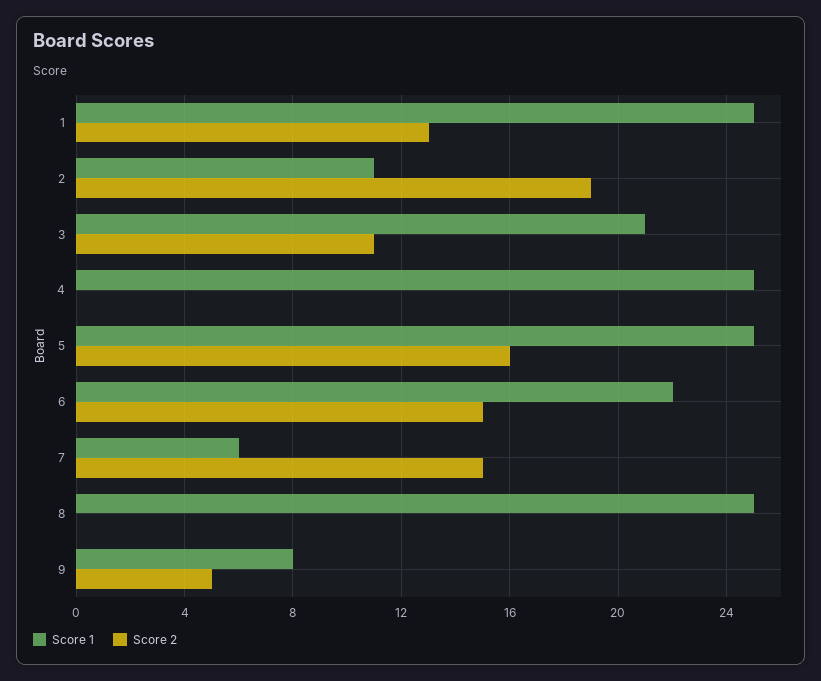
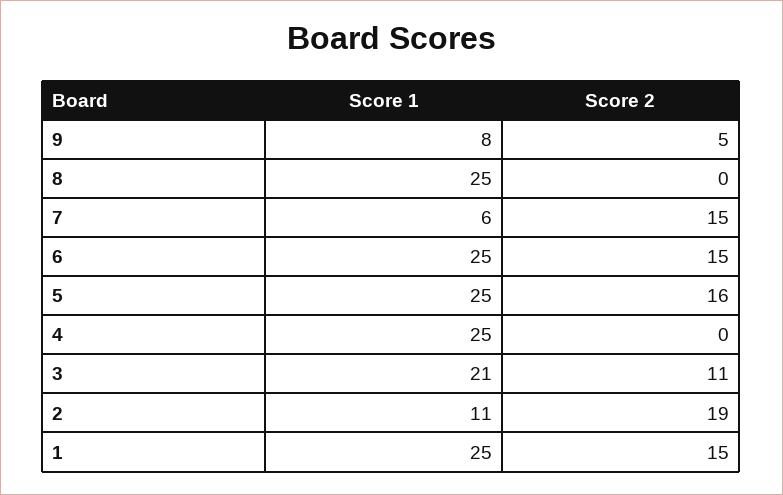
Score 2, 1: 13 -> 15
Score 1, 6: 22 -> 25

